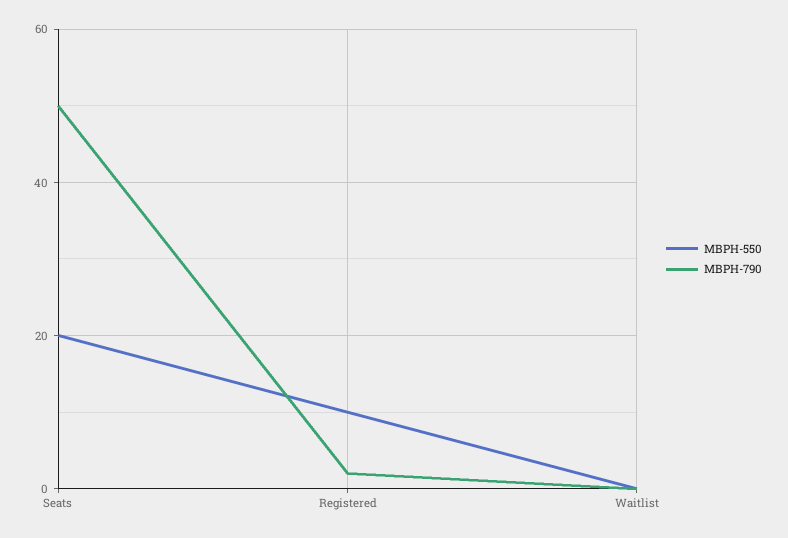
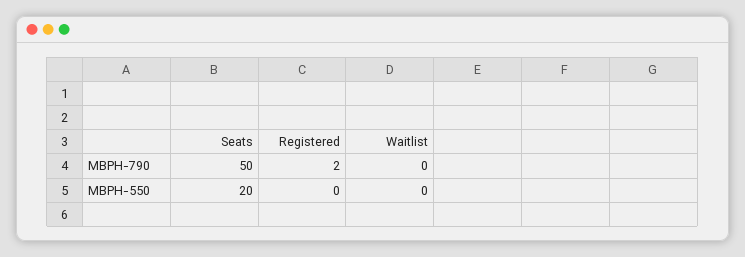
MBPH-550, Registered: 10 -> 0

